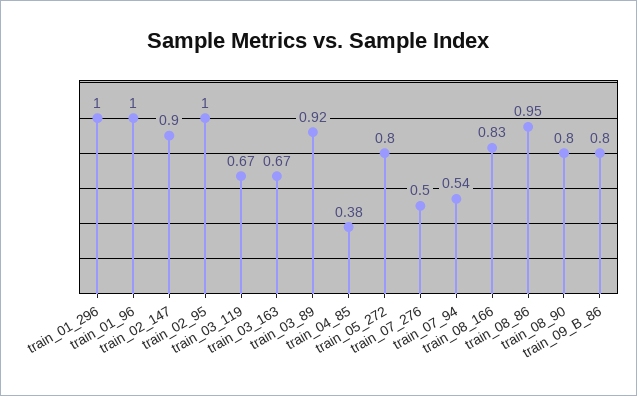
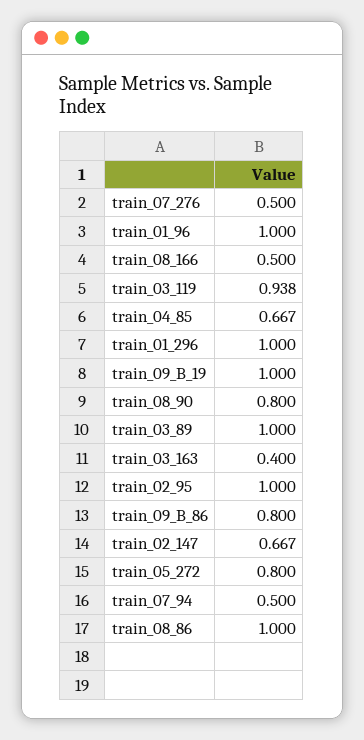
train_02_147: 0.9 -> 0.667
train_03_119: 0.67 -> 0.938
train_03_163: 0.67 -> 0.4
train_03_89: 0.92 -> 1
train_04_85: 0.38 -> 0.667
train_07_94: 0.54 -> 0.5
train_08_166: 0.83 -> 0.5
train_08_86: 0.95 -> 1
train_09_B_19: none -> 1

